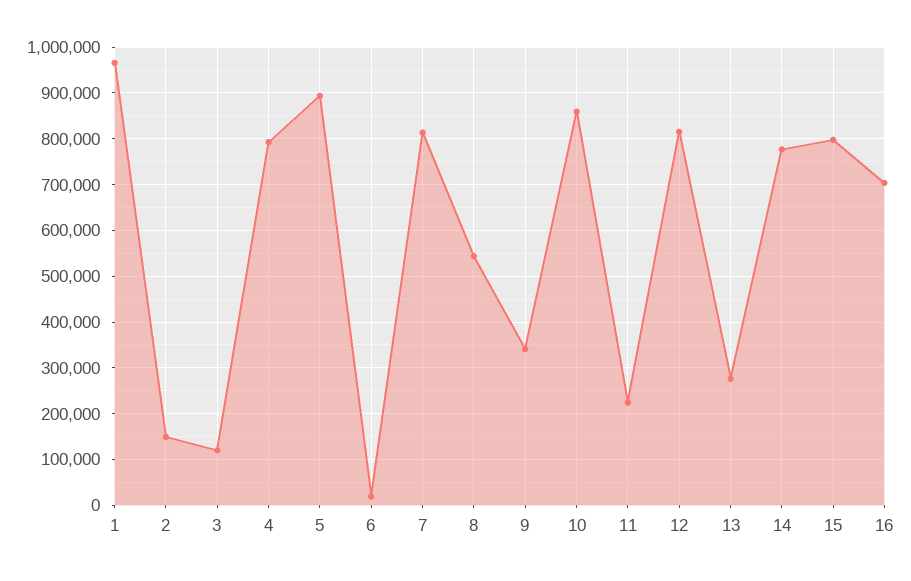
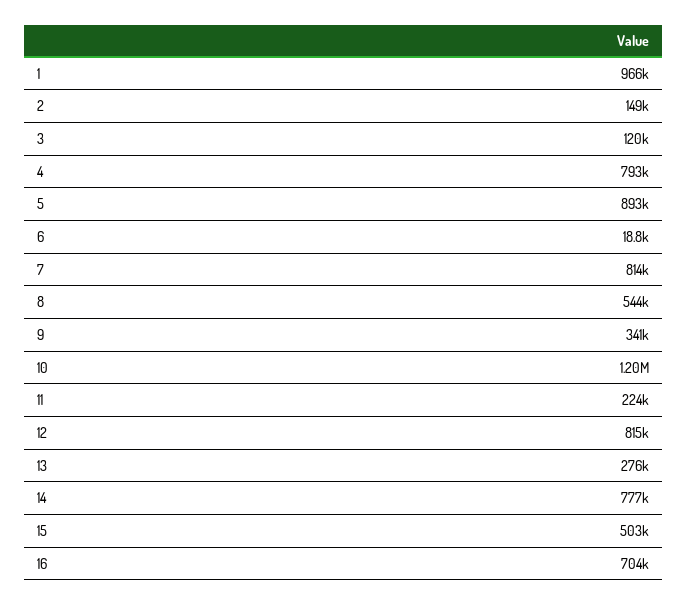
10: 860000 -> 1200000
15: 800000 -> 503000

